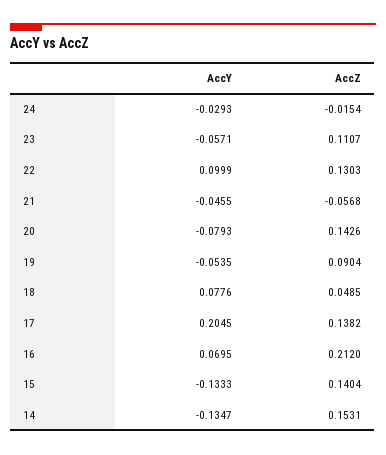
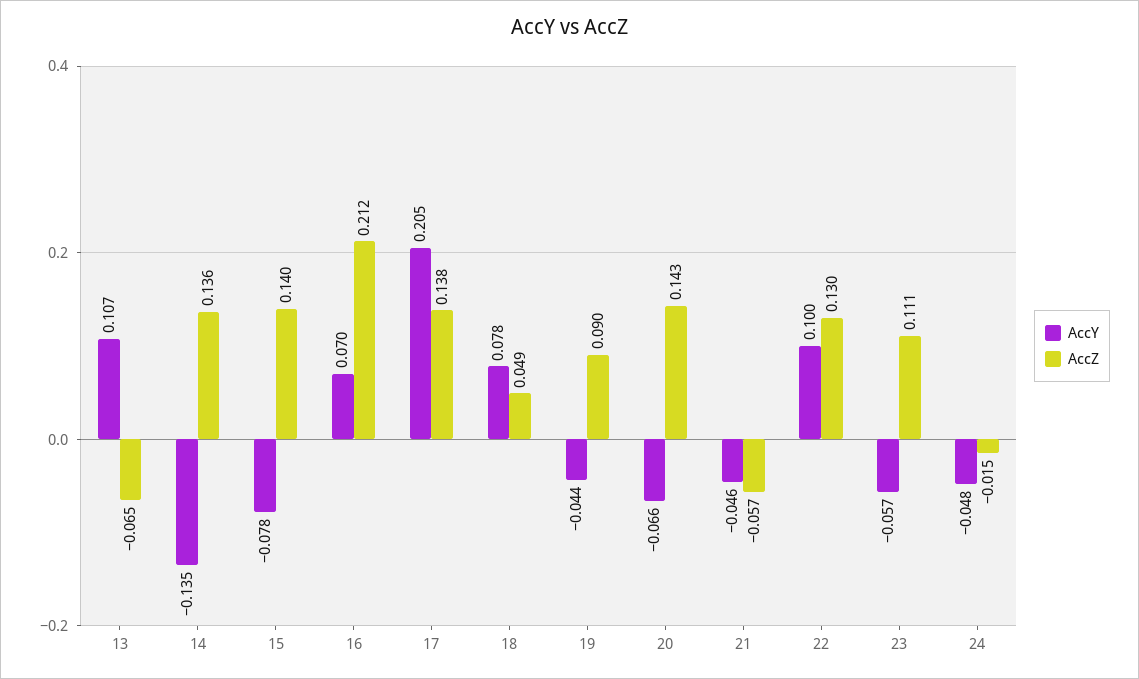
AccY, 24: -0.0293 -> -0.048
AccY, 20: -0.0793 -> -0.066
AccY, 19: -0.0535 -> -0.044
AccY, 15: -0.1333 -> -0.078
AccZ, 14: 0.1531 -> 0.136
AccY, 13: none -> 0.107
AccZ, 13: none -> -0.065

